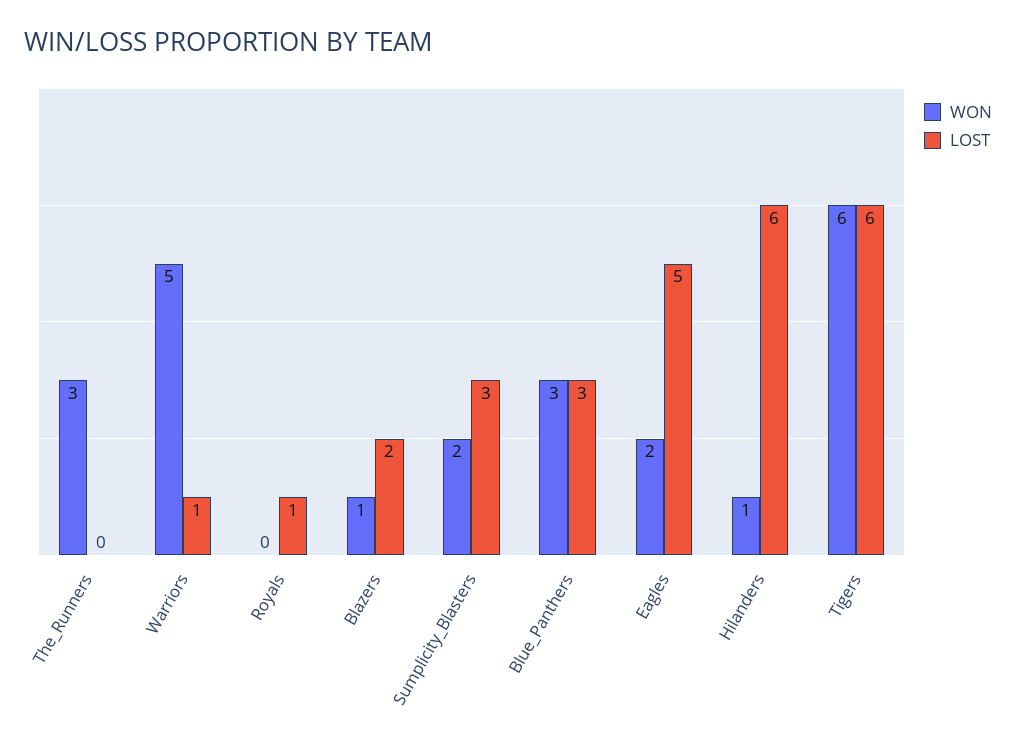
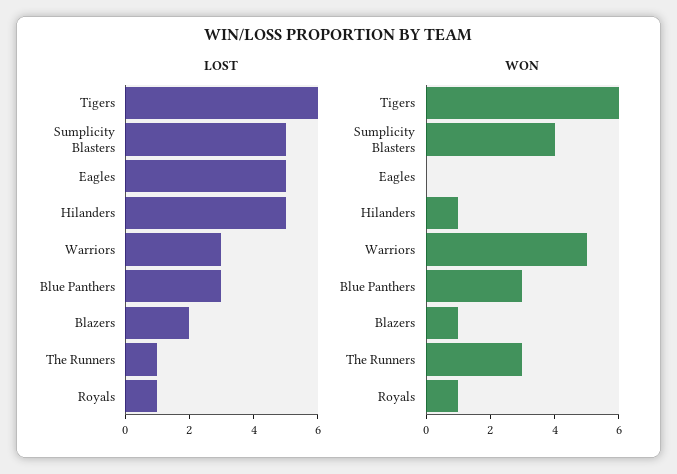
LOST, The_Runners: 0 -> 1
LOST, Warriors: 1 -> 3
WON, Royals: 0 -> 1
WON, Sumplicity_Blasters: 2 -> 4
LOST, Sumplicity_Blasters: 3 -> 5
WON, Eagles: 2 -> 0
LOST, Hilanders: 6 -> 5

